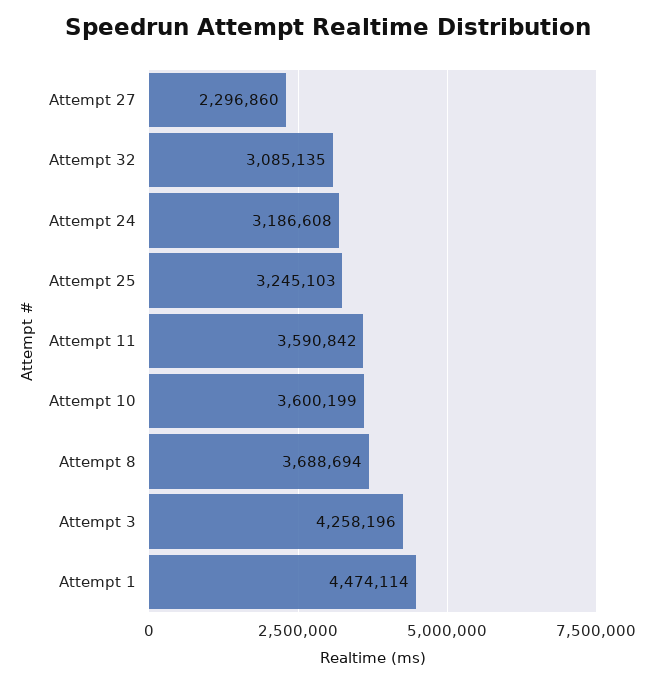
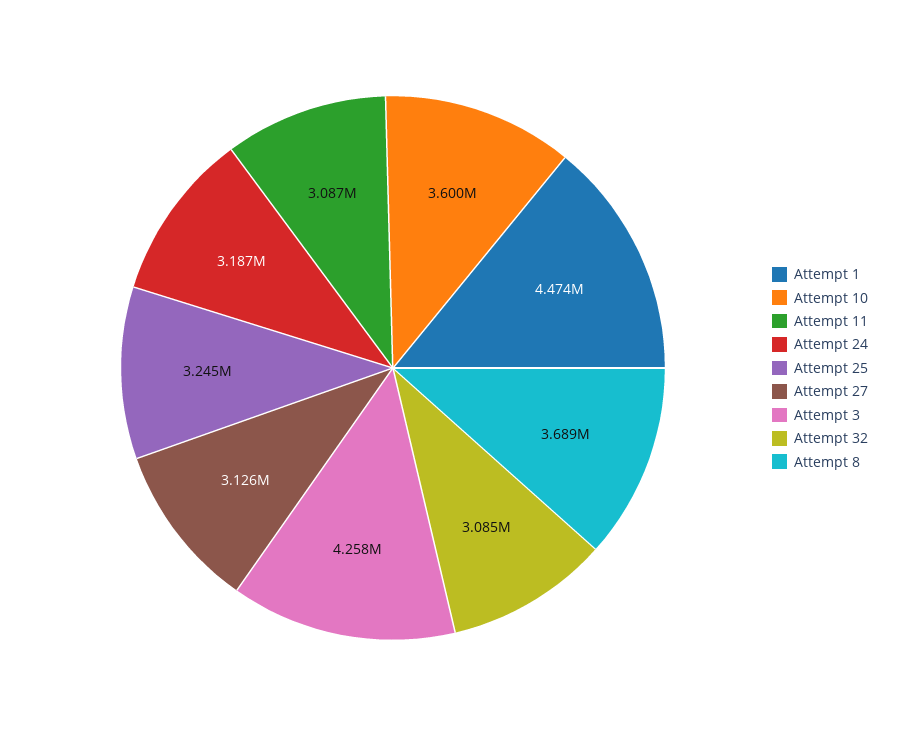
Attempt 27: 2296860 -> 3126000
Attempt 11: 3590842 -> 3087000

